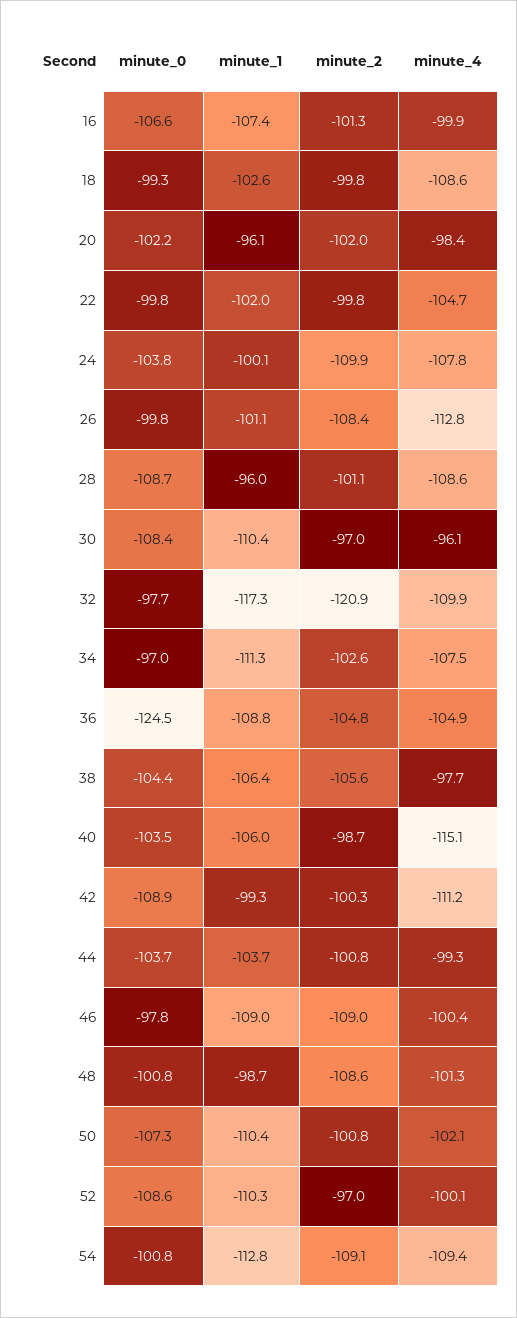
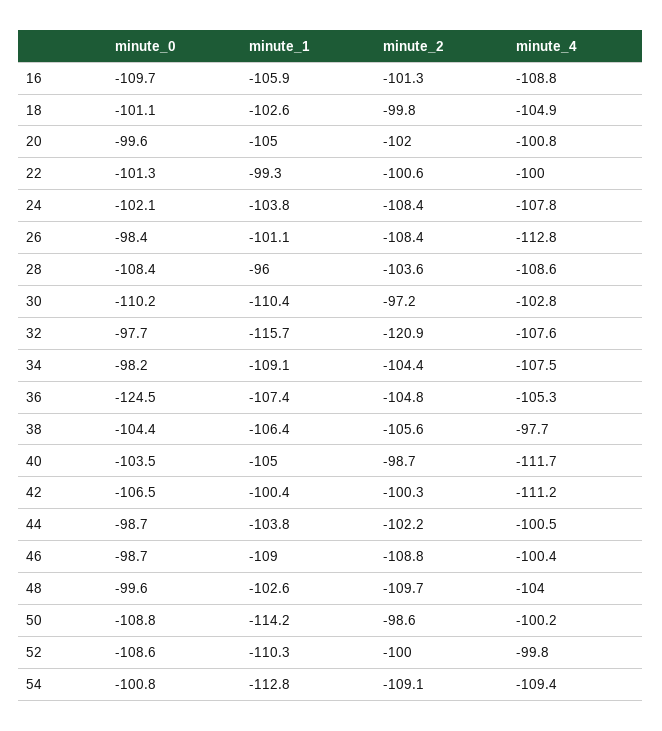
minute_0, 16: -106.6 -> -109.7
minute_1, 16: -107.4 -> -105.9
minute_4, 16: -99.9 -> -108.8
minute_0, 18: -99.3 -> -101.1
minute_4, 18: -108.6 -> -104.9
minute_0, 20: -102.2 -> -99.6
minute_1, 20: -96.1 -> -105
minute_4, 20: -98.4 -> -100.8
minute_0, 22: -99.8 -> -101.3
minute_1, 22: -102 -> -99.3
minute_2, 22: -99.8 -> -100.6
minute_4, 22: -104.7 -> -100
minute_0, 24: -103.8 -> -102.1
minute_1, 24: -100.1 -> -103.8
minute_2, 24: -109.9 -> -108.4
minute_0, 26: -99.8 -> -98.4
minute_0, 28: -108.7 -> -108.4
minute_2, 28: -101.1 -> -103.6
minute_0, 30: -108.4 -> -110.2
minute_2, 30: -97 -> -97.2
minute_4, 30: -96.1 -> -102.8
minute_1, 32: -117.3 -> -115.7
minute_4, 32: -109.9 -> -107.6
minute_0, 34: -97 -> -98.2
minute_1, 34: -111.3 -> -109.1
minute_2, 34: -102.6 -> -104.4
minute_1, 36: -108.8 -> -107.4
minute_4, 36: -104.9 -> -105.3
minute_1, 40: -106 -> -105
minute_4, 40: -115.1 -> -111.7
minute_0, 42: -108.9 -> -106.5
minute_1, 42: -99.3 -> -100.4
minute_0, 44: -103.7 -> -98.7
minute_1, 44: -103.7 -> -103.8
minute_2, 44: -100.8 -> -102.2
minute_4, 44: -99.3 -> -100.5
minute_0, 46: -97.8 -> -98.7
minute_2, 46: -109 -> -108.8
minute_0, 48: -100.8 -> -99.6
minute_1, 48: -98.7 -> -102.6
minute_2, 48: -108.6 -> -109.7
minute_4, 48: -101.3 -> -104
minute_0, 50: -107.3 -> -108.8
minute_1, 50: -110.4 -> -114.2
minute_2, 50: -100.8 -> -98.6
minute_4, 50: -102.1 -> -100.2
minute_2, 52: -97 -> -100
minute_4, 52: -100.1 -> -99.8

